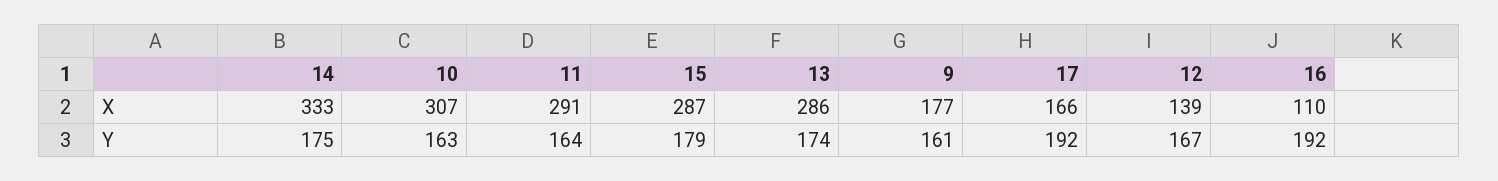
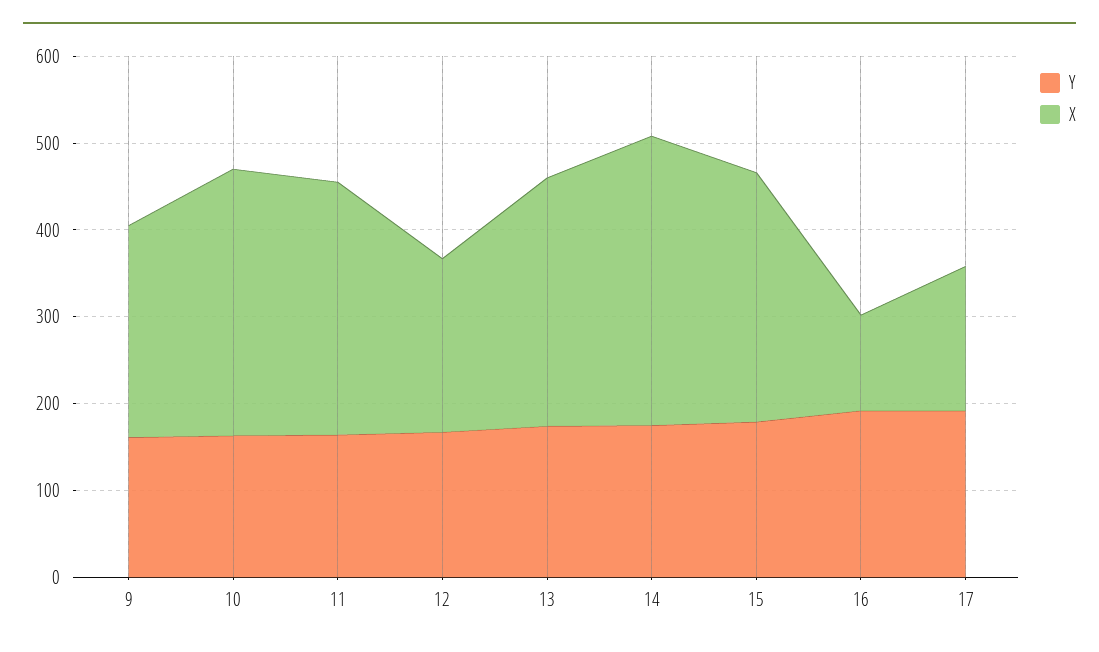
X, 9: 177 -> 240
X, 12: 139 -> 200

